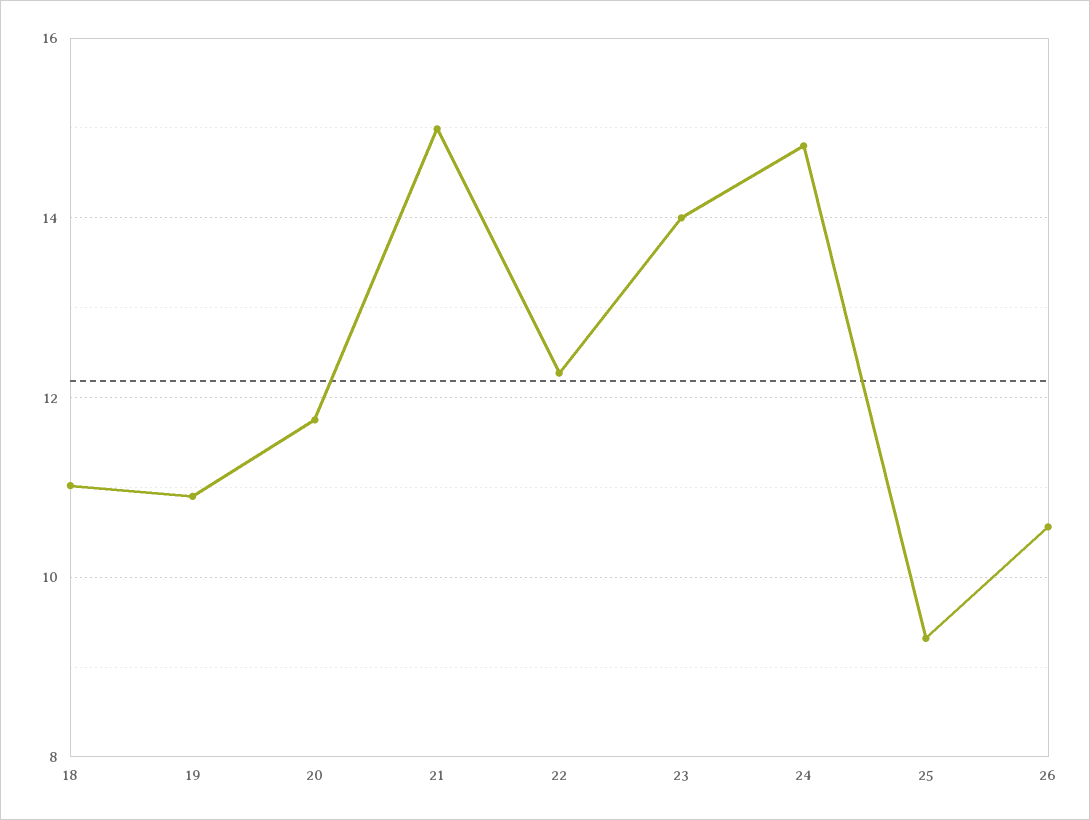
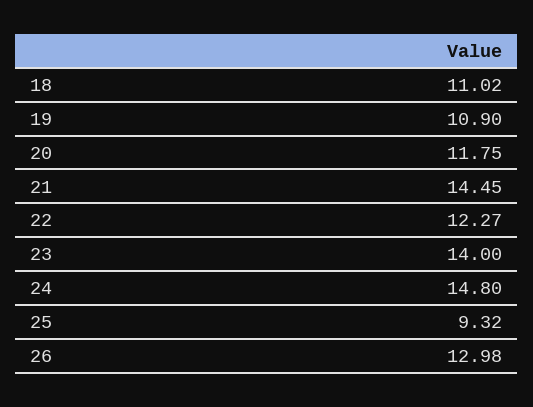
21: 15 -> 14.45
26: 10.6 -> 12.98

